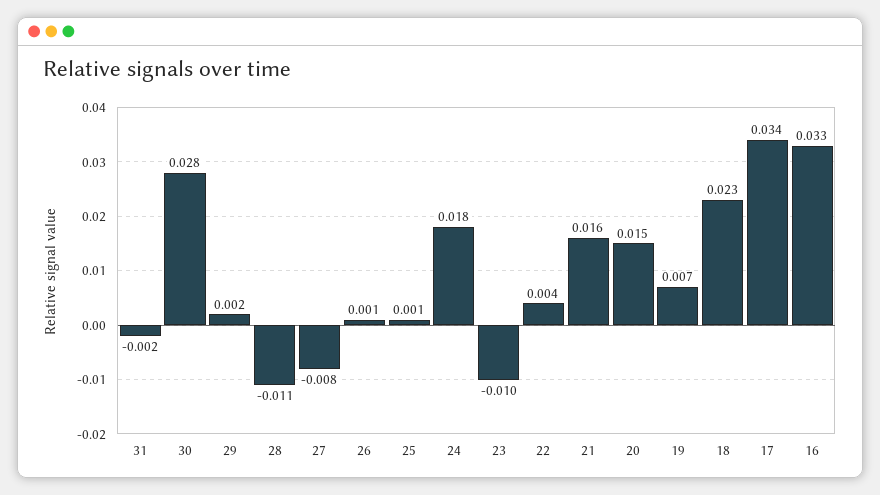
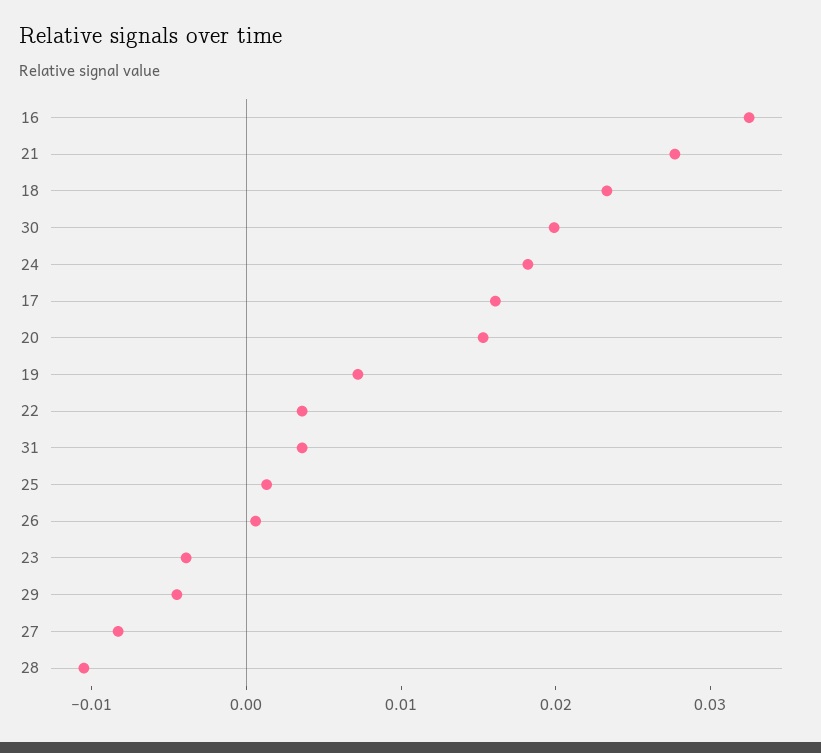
31: -0.002 -> 0.004
30: 0.028 -> 0.02
29: 0.002 -> -0.004
23: -0.01 -> -0.004
21: 0.016 -> 0.028
17: 0.034 -> 0.016

